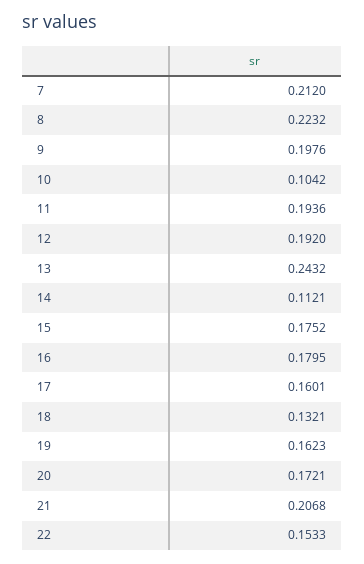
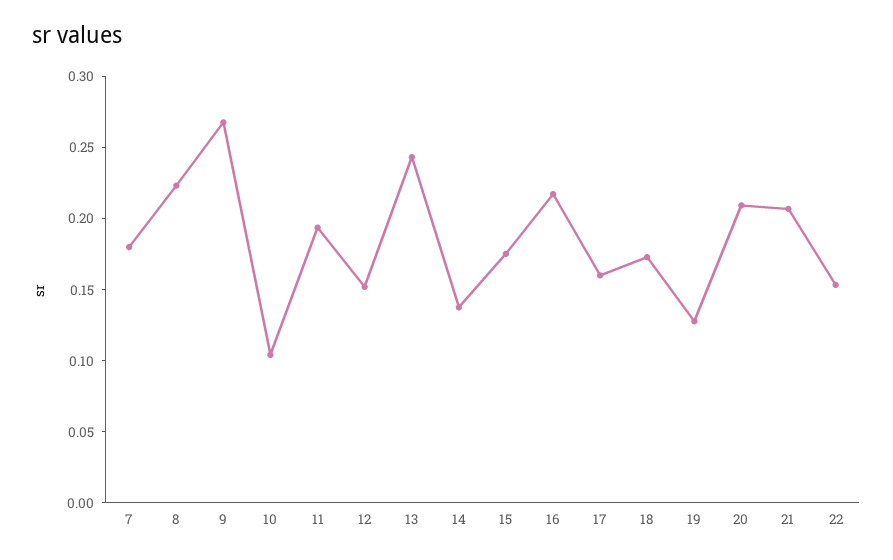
7: 0.212 -> 0.18
9: 0.1976 -> 0.27
12: 0.192 -> 0.15
14: 0.1121 -> 0.14
16: 0.1795 -> 0.22
18: 0.1321 -> 0.17
19: 0.1623 -> 0.13
20: 0.1721 -> 0.21

